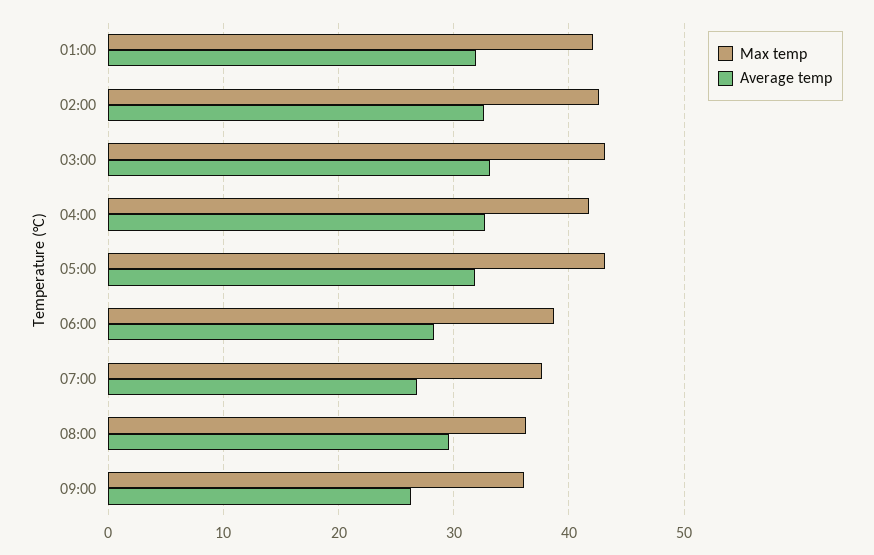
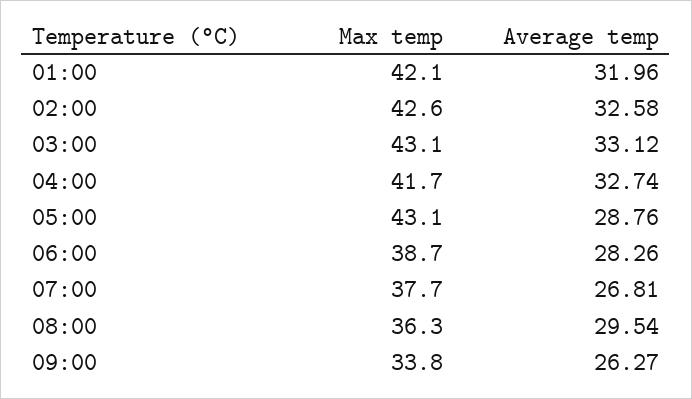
Average temp, 05:00: 32 -> 28.76
Max temp, 09:00: 36 -> 33.8

